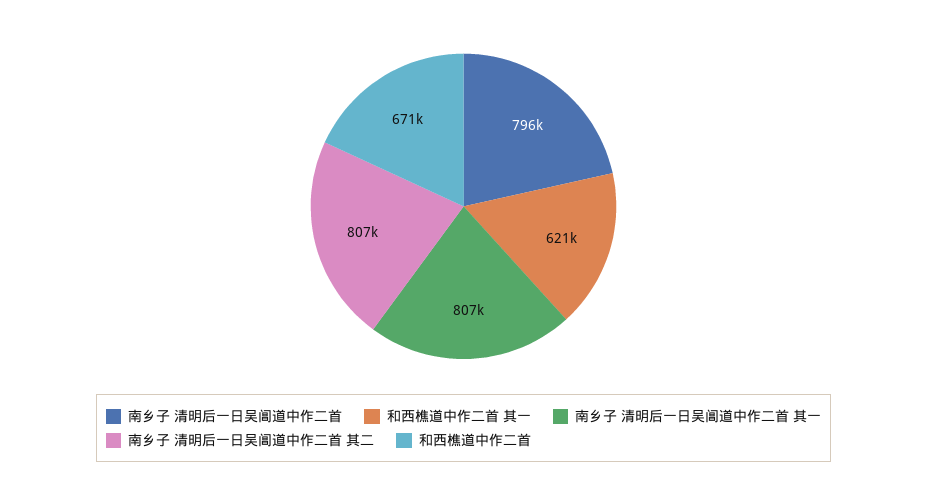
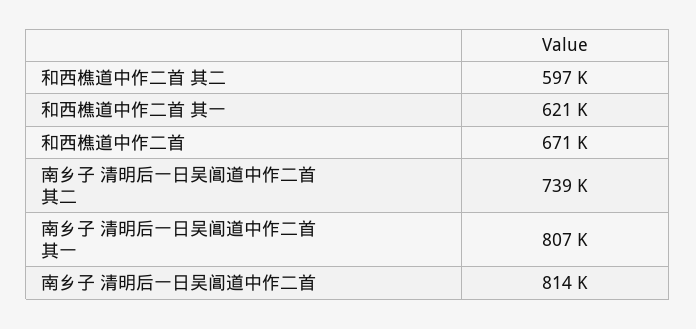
南乡子 清明后一日吴阊道中作二首: 796000 -> 814000
南乡子 清明后一日吴阊道中作二首 其二: 807000 -> 739000
和西樵道中作二首 其二: none -> 597000

